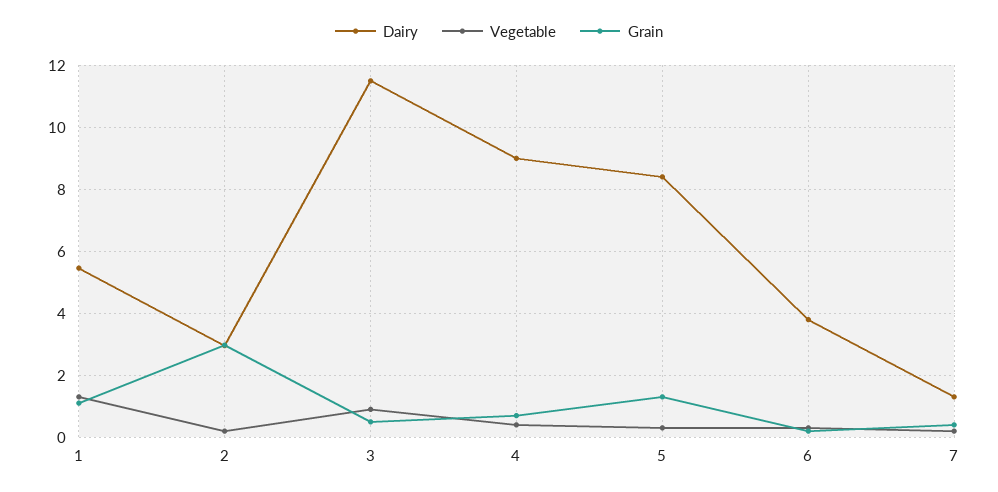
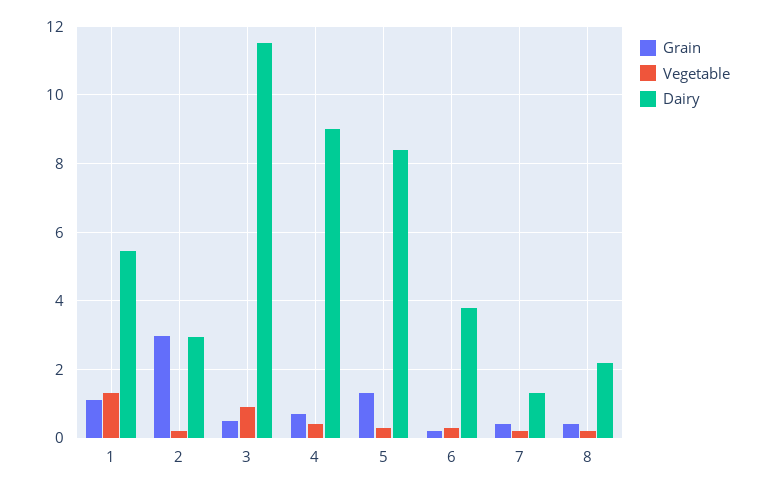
Grain, 8: none -> 0.4
Vegetable, 8: none -> 0.2
Dairy, 8: none -> 2.2

